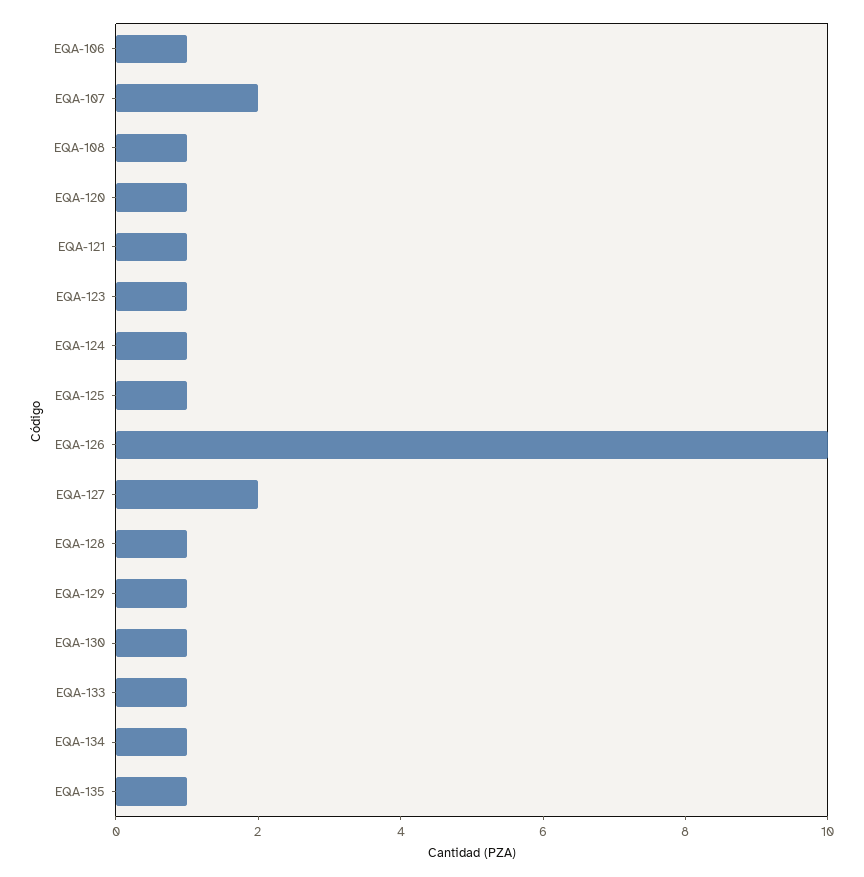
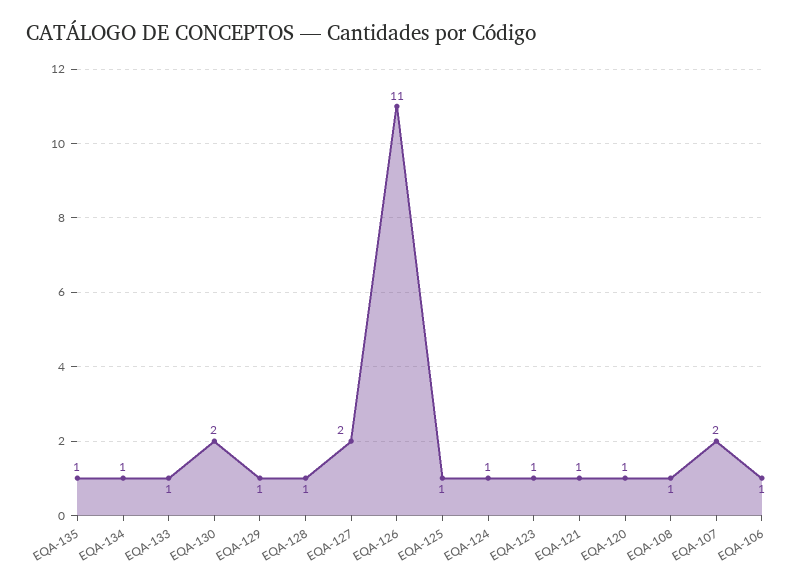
EQA-126: 10 -> 11
EQA-130: 1 -> 2

